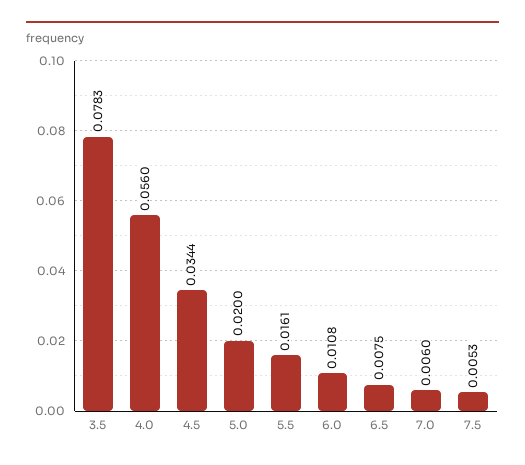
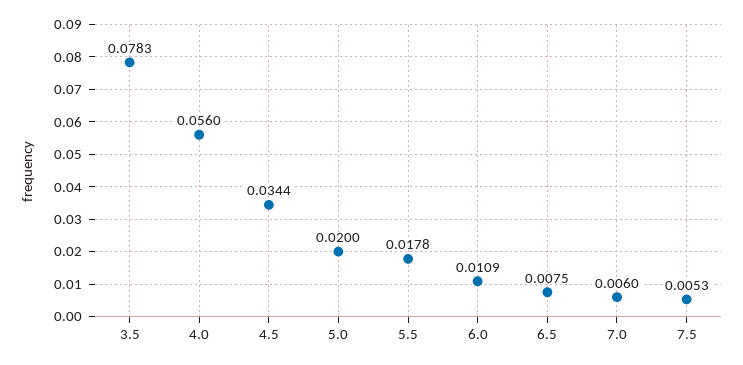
5.5: 0.0161 -> 0.0178
6.0: 0.0108 -> 0.0109

